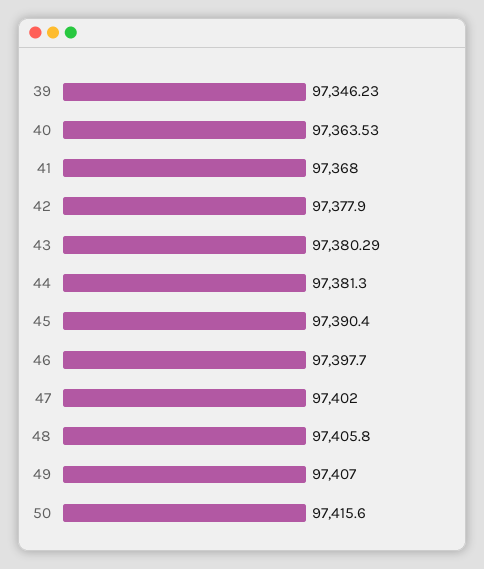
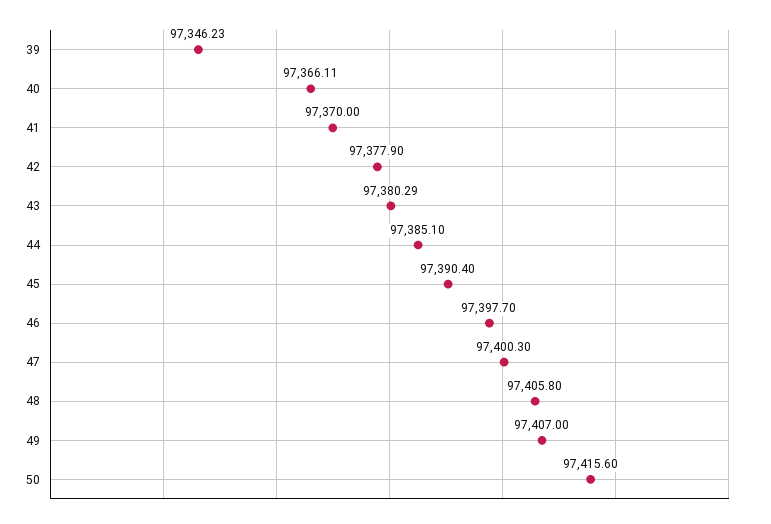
40: 97363.53 -> 97366.11
41: 97368 -> 97370
44: 97381.3 -> 97385.1
47: 97402 -> 97400.3

